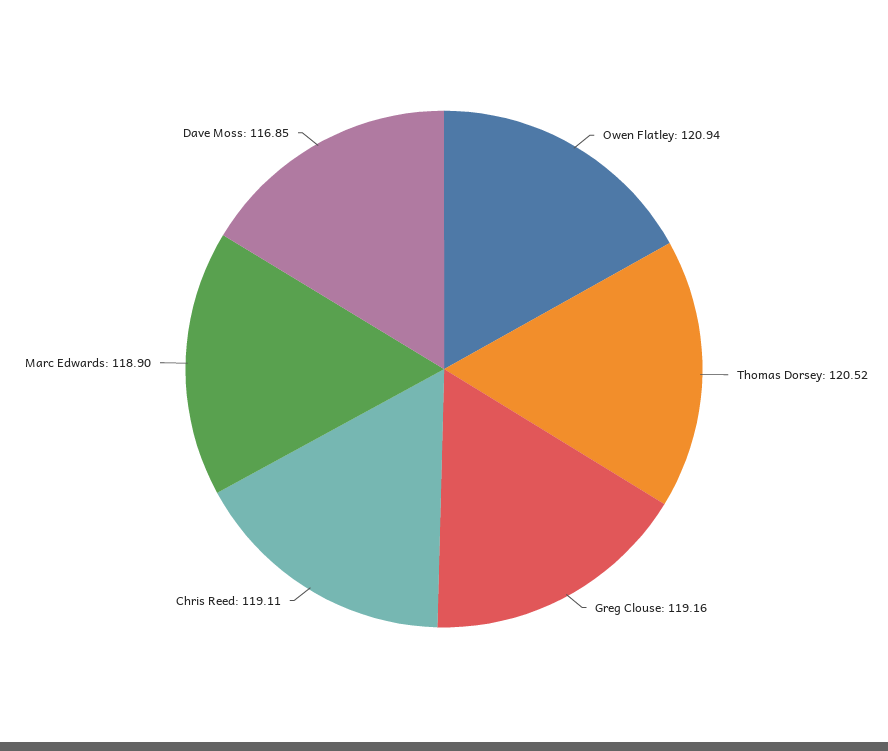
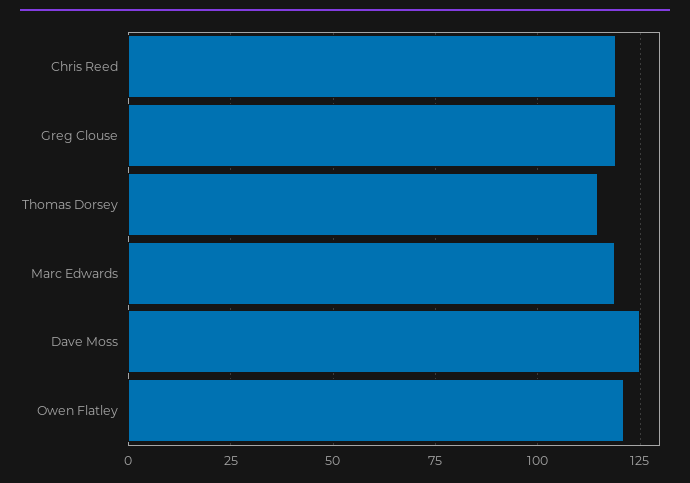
Thomas Dorsey: 120.52 -> 115
Dave Moss: 116.85 -> 125

